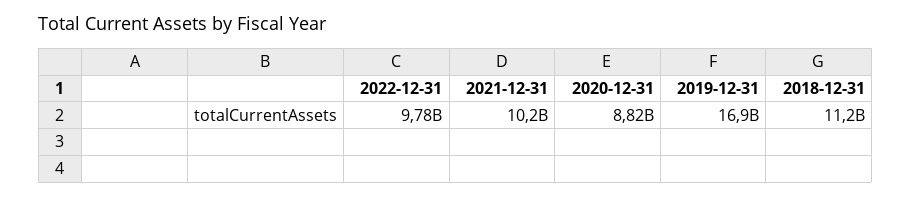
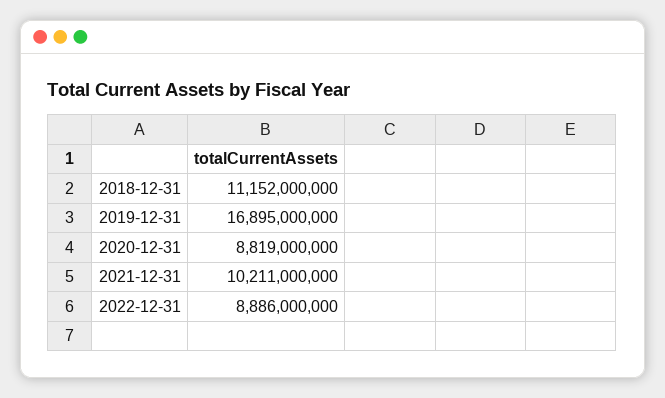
2022-12-31: 9780000000 -> 8886000000

